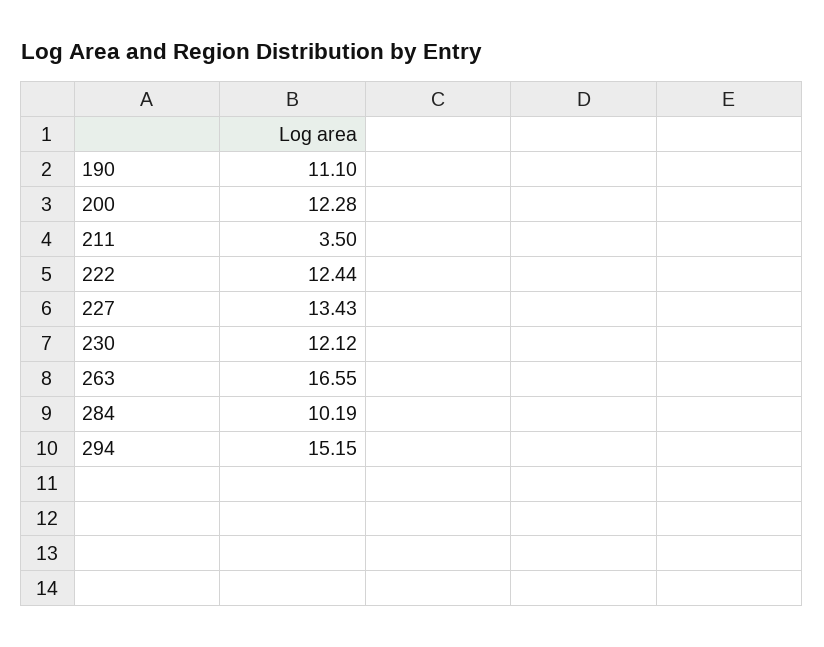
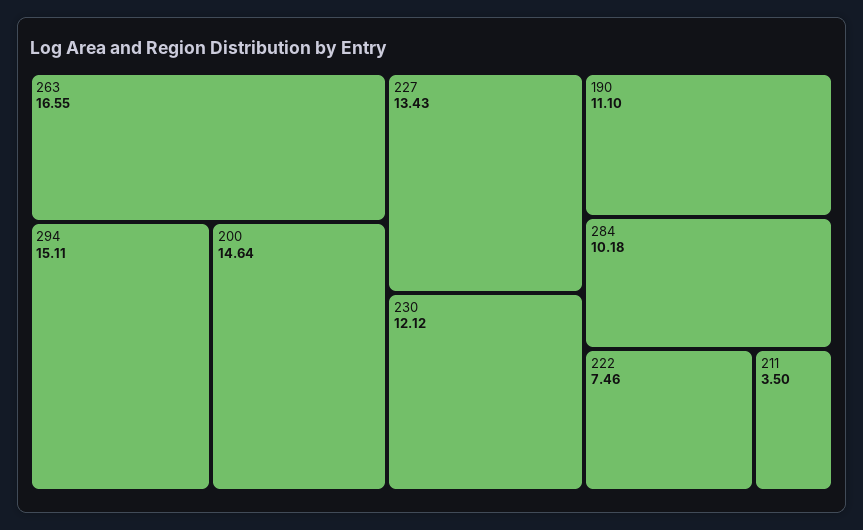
200: 12.28 -> 14.64
222: 12.44 -> 7.46
284: 10.19 -> 10.18
294: 15.15 -> 15.11

